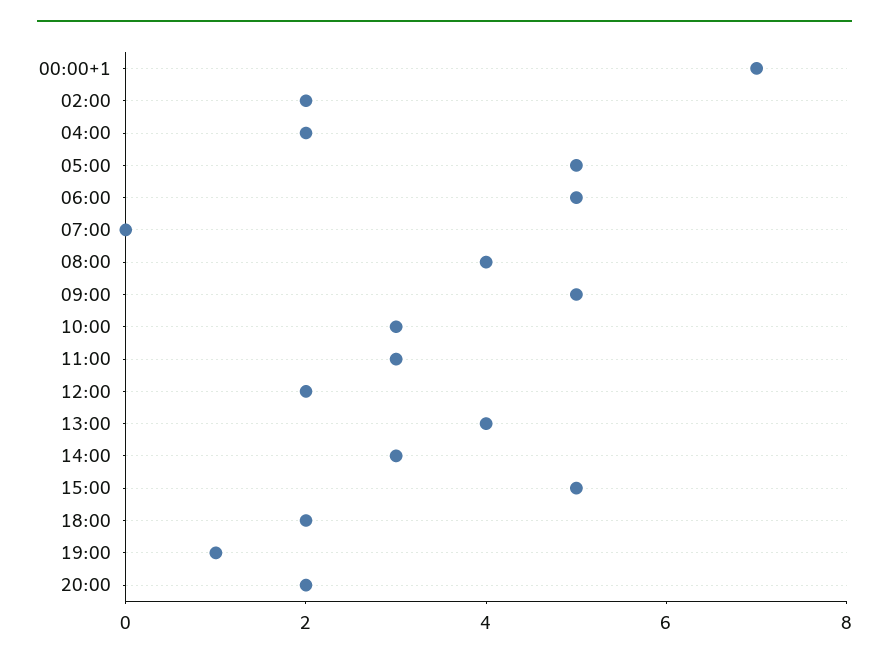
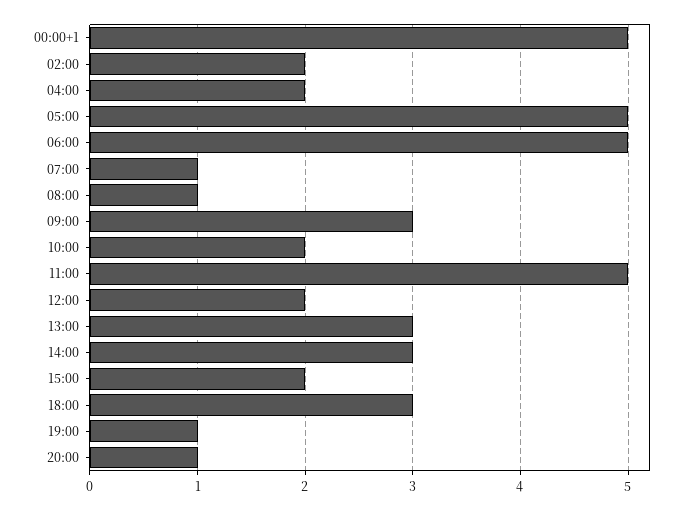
00:00+1: 7 -> 5
07:00: 0 -> 1
08:00: 4 -> 1
09:00: 5 -> 3
10:00: 3 -> 2
11:00: 3 -> 5
13:00: 4 -> 3
15:00: 5 -> 2
18:00: 2 -> 3
20:00: 2 -> 1

